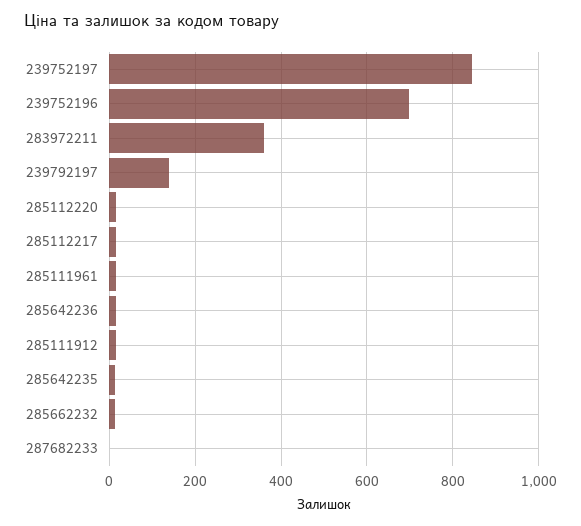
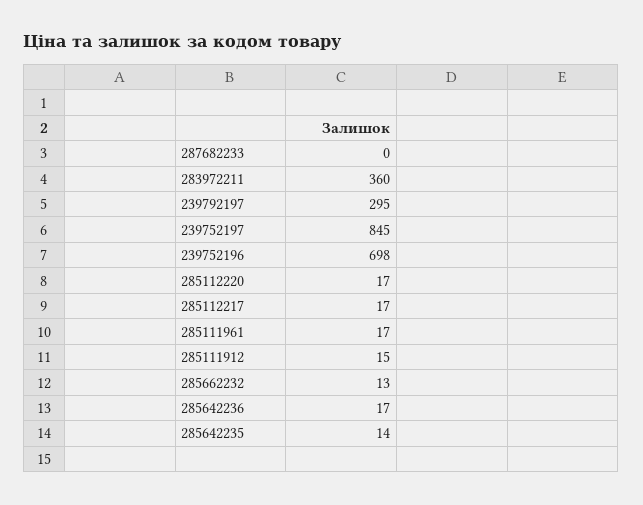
239792197: 140 -> 295

